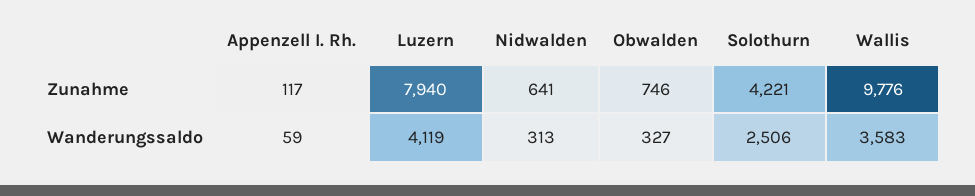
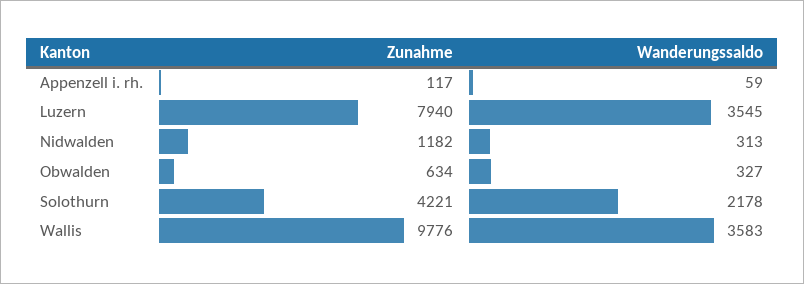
Nidwalden, Zunahme: 641 -> 1182
Obwalden, Zunahme: 746 -> 634
Luzern, Wanderungssaldo: 4119 -> 3545
Solothurn, Wanderungssaldo: 2506 -> 2178

